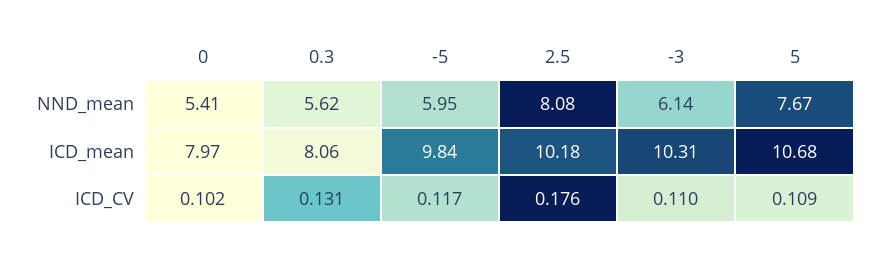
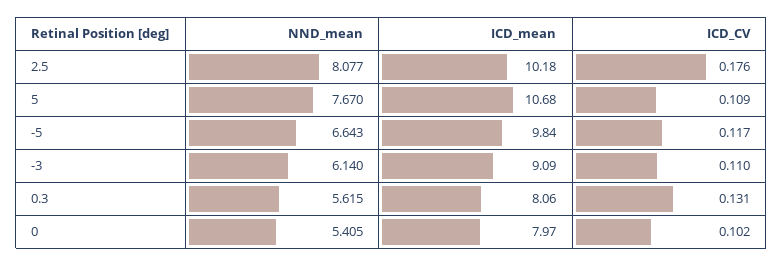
-5, NND_mean: 5.95 -> 6.643
-3, ICD_mean: 10.31 -> 9.09

